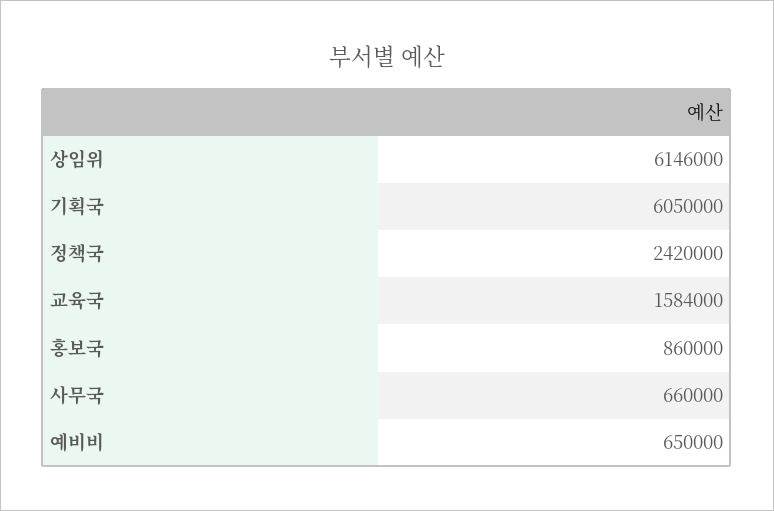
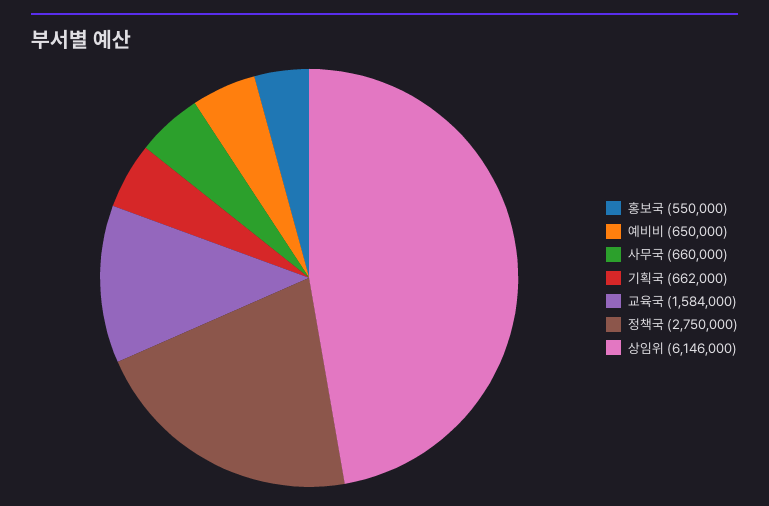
기획국: 6050000 -> 662000
정책국: 2420000 -> 2750000
홍보국: 860000 -> 550000

